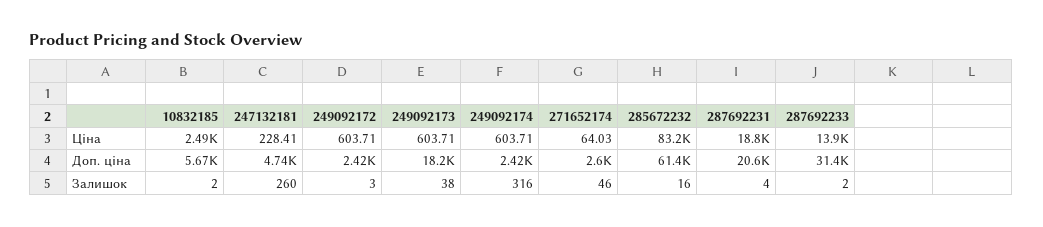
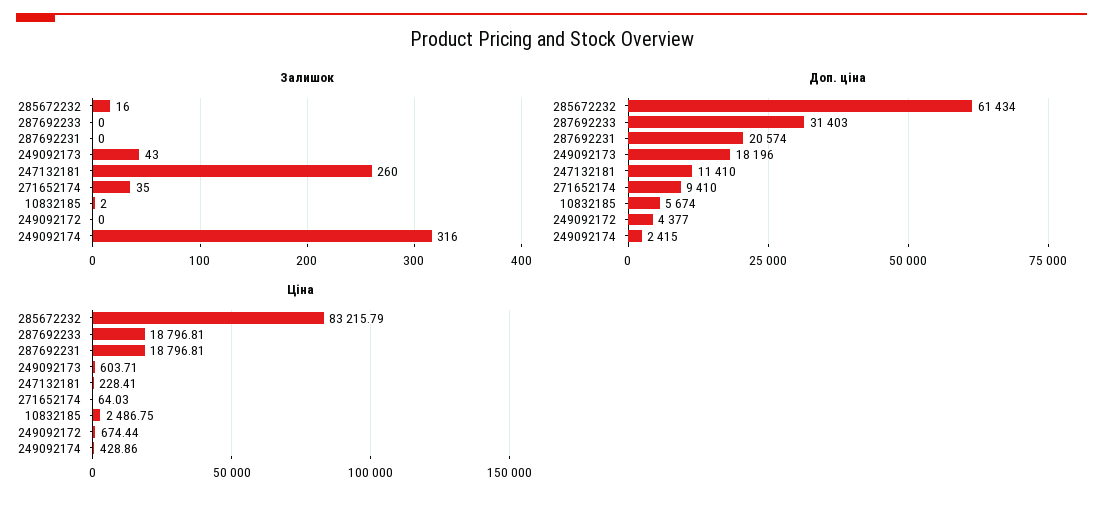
Ціна, 249092172: 603.71 -> 674.44
Ціна, 249092174: 603.71 -> 428.86
Ціна, 287692233: 13900 -> 18796.81
Доп. ціна, 247132181: 4740 -> 11410
Доп. ціна, 249092172: 2420 -> 4377
Доп. ціна, 271652174: 2600 -> 9410
Залишок, 249092172: 3 -> 0
Залишок, 249092173: 38 -> 43
Залишок, 271652174: 46 -> 35
Залишок, 287692231: 4 -> 0
Залишок, 287692233: 2 -> 0

